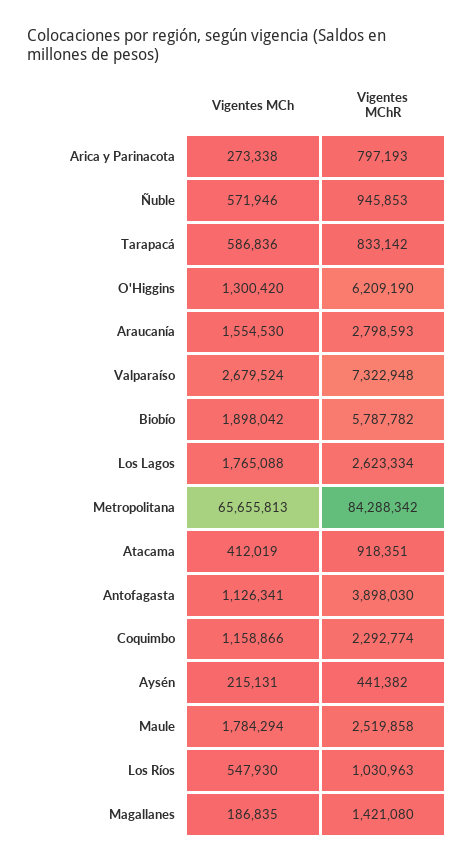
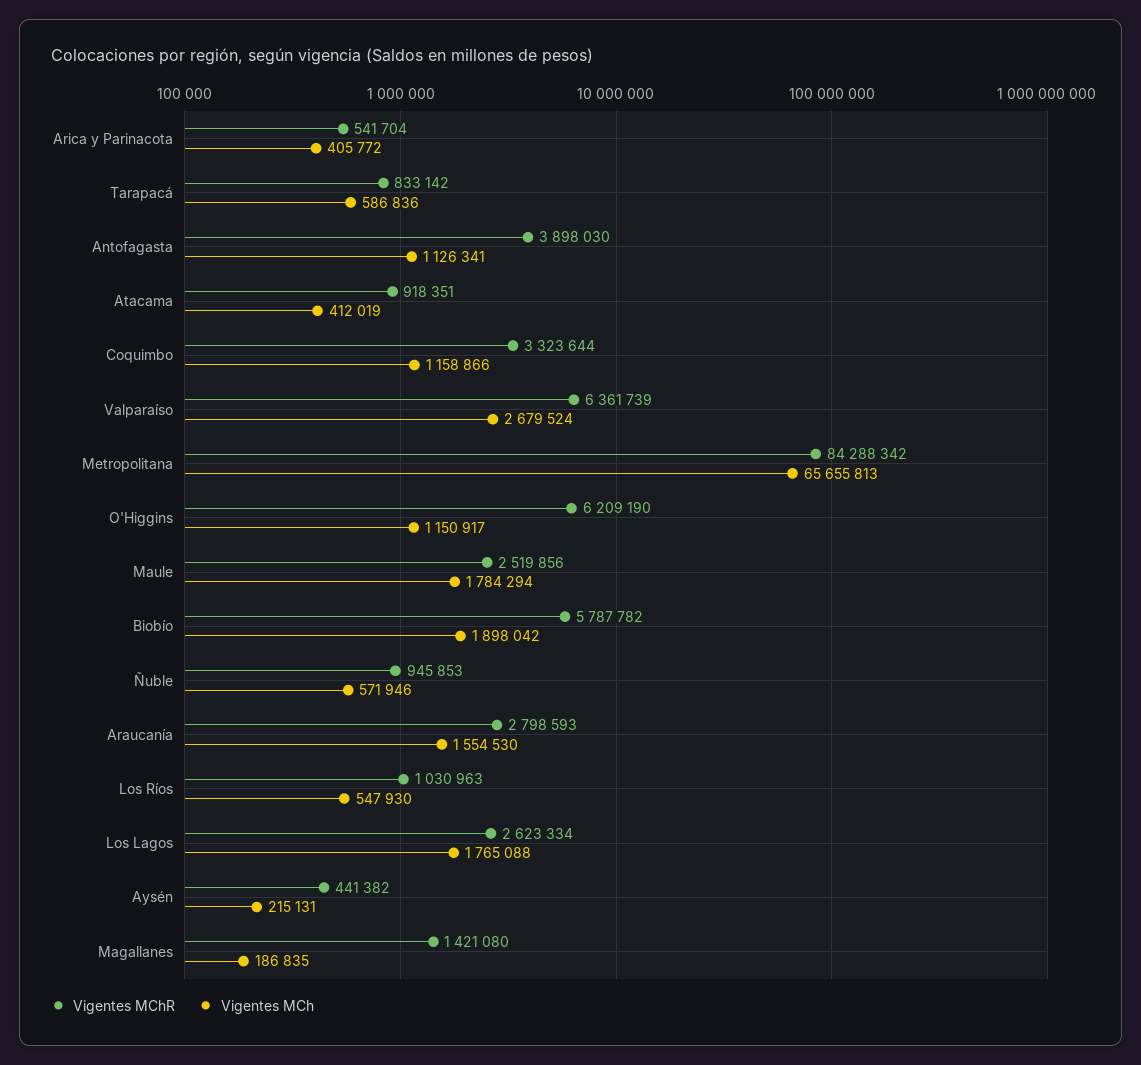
Vigentes MCh, Arica y Parinacota: 273338 -> 405772
Vigentes MChR, Arica y Parinacota: 797193 -> 541704
Vigentes MCh, O'Higgins: 1300420 -> 1150917
Vigentes MChR, Valparaíso: 7322948 -> 6361739
Vigentes MChR, Coquimbo: 2292774 -> 3323644
Vigentes MChR, Maule: 2519858 -> 2519856

